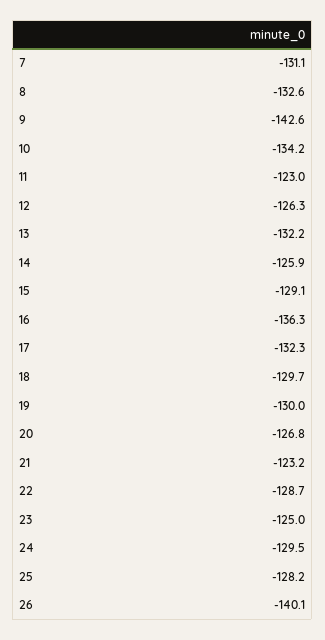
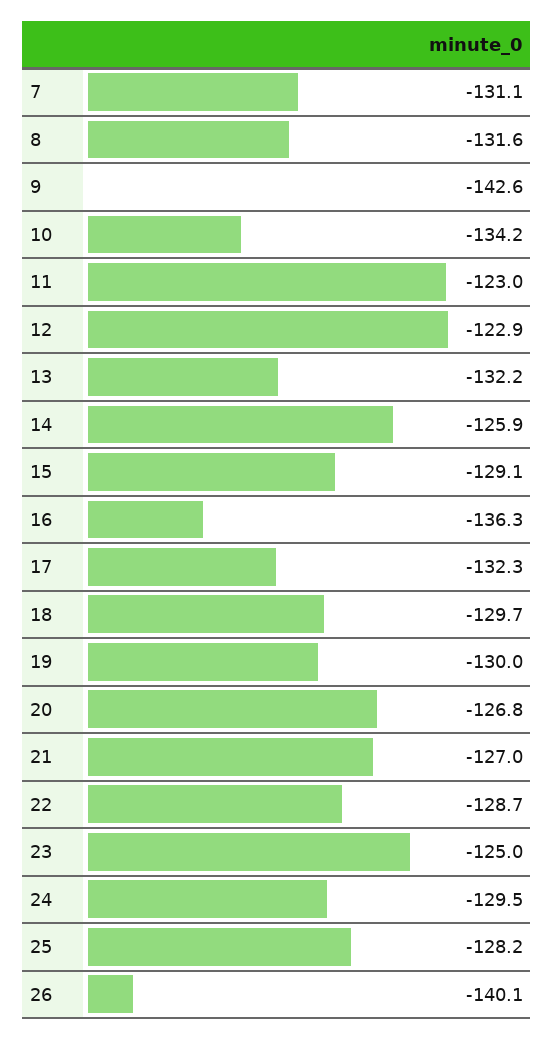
8: -132.6 -> -131.6
12: -126.3 -> -122.9
21: -123.2 -> -127

